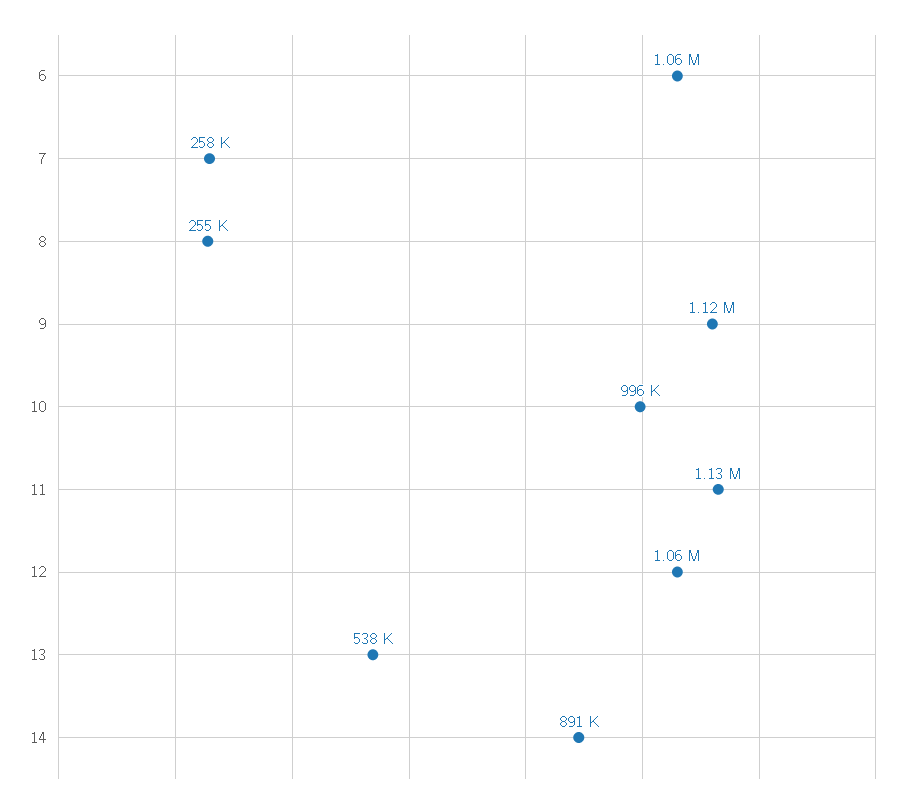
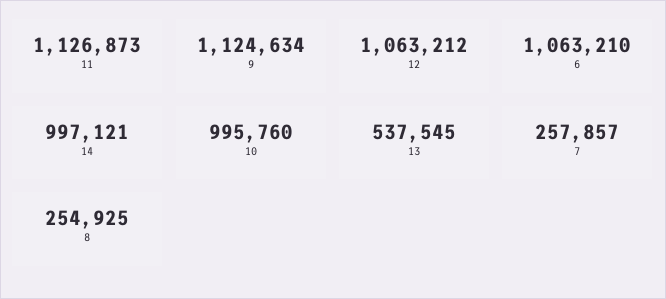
14: 891000 -> 997121

